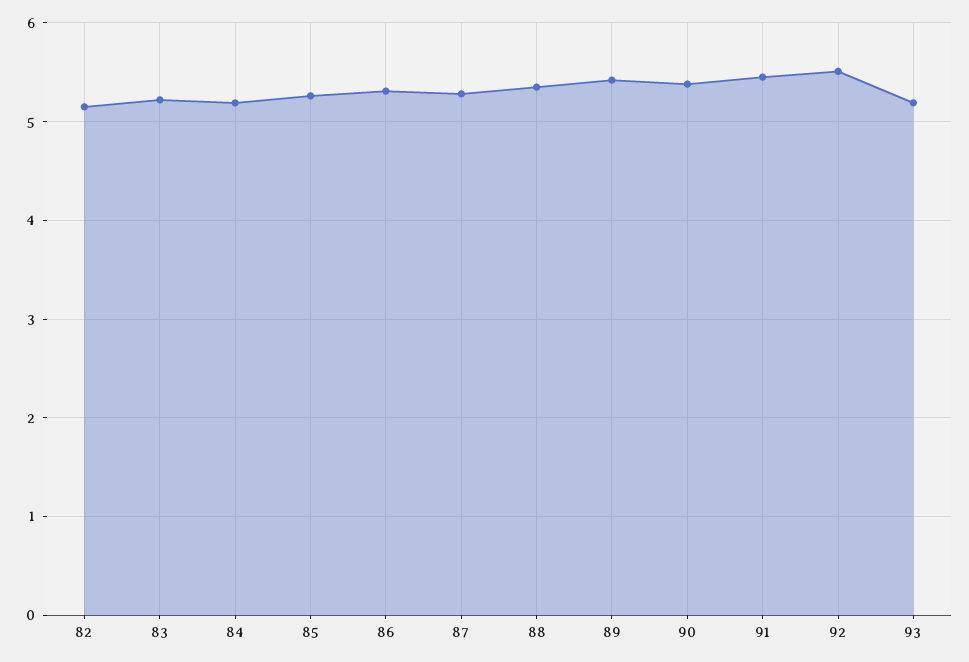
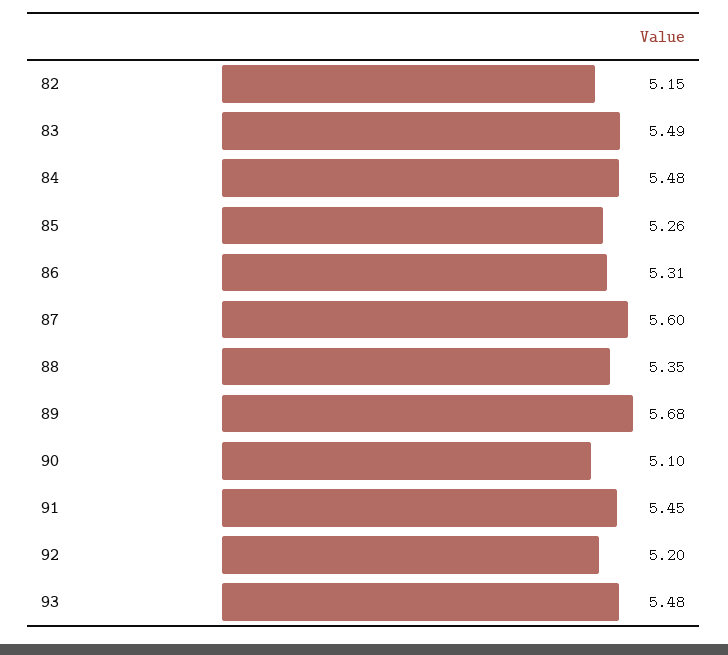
83: 5.2 -> 5.49
84: 5.2 -> 5.48
87: 5.3 -> 5.6
89: 5.4 -> 5.68
90: 5.4 -> 5.1
92: 5.5 -> 5.2
93: 5.2 -> 5.48

